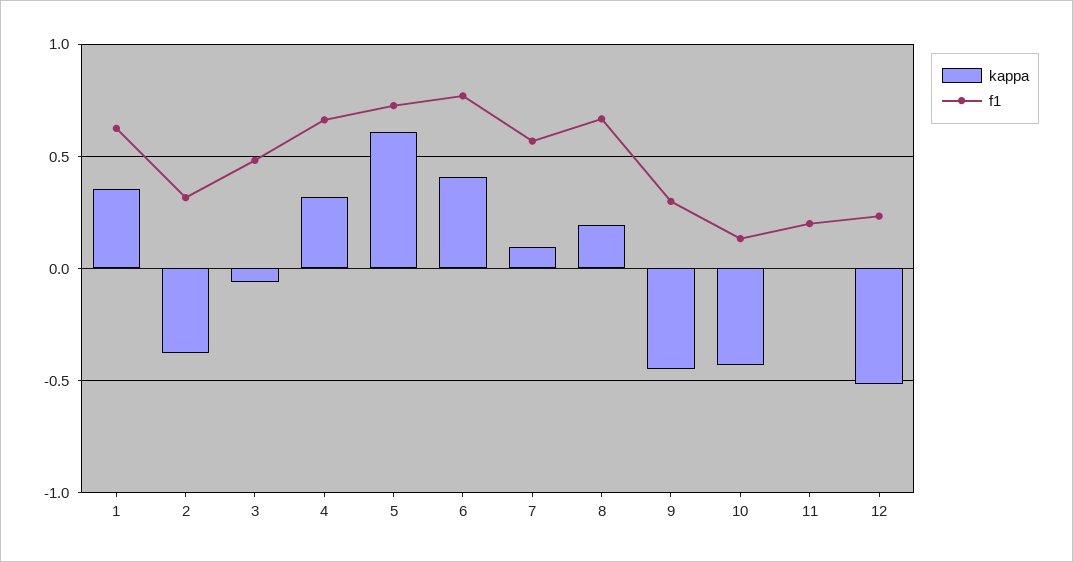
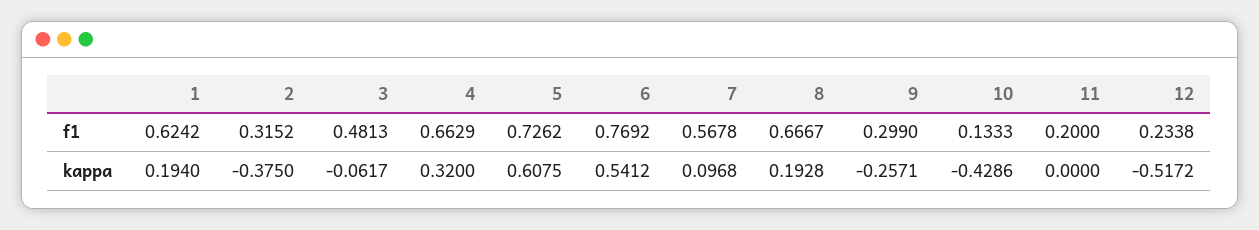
kappa, 1: 0.35 -> 0.194
kappa, 6: 0.4 -> 0.5412
kappa, 9: -0.45 -> -0.2571

